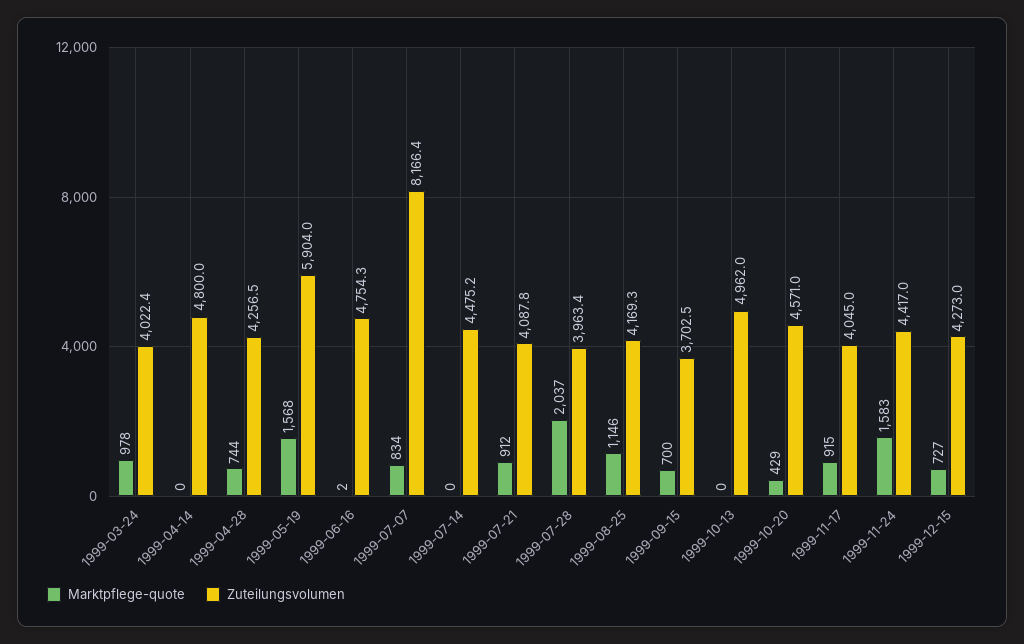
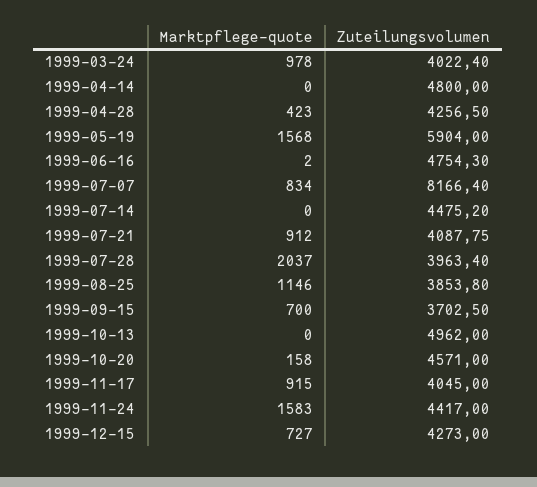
Marktpflege-quote, 1999-04-28: 744 -> 423
Zuteilungsvolumen, 1999-08-25: 4169.3 -> 3853.8
Marktpflege-quote, 1999-10-20: 429 -> 158

